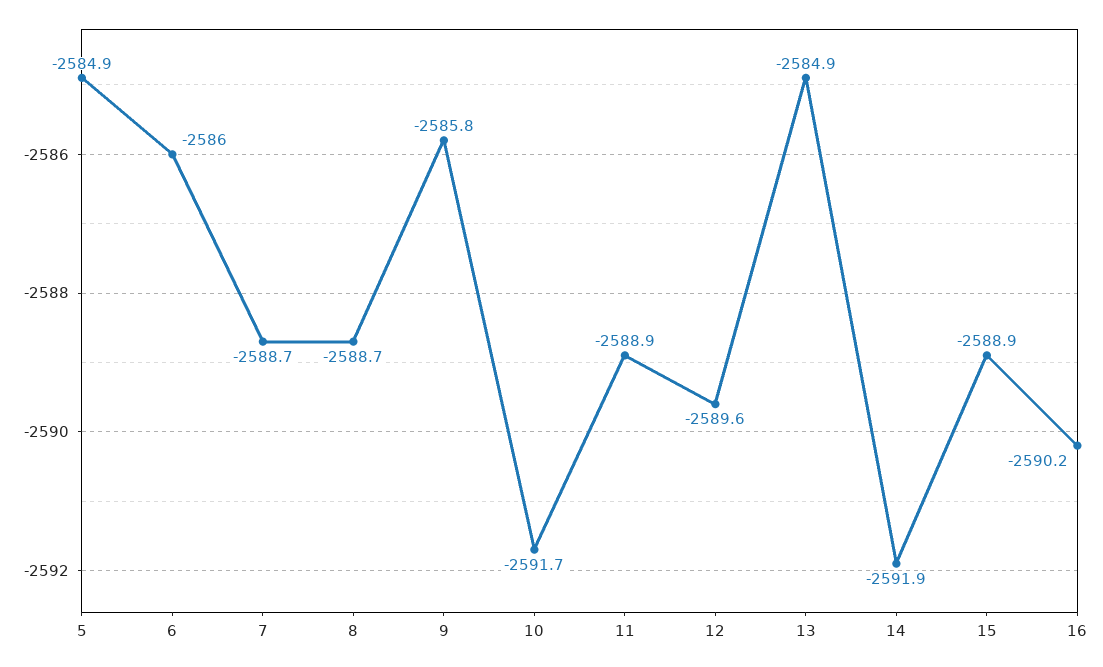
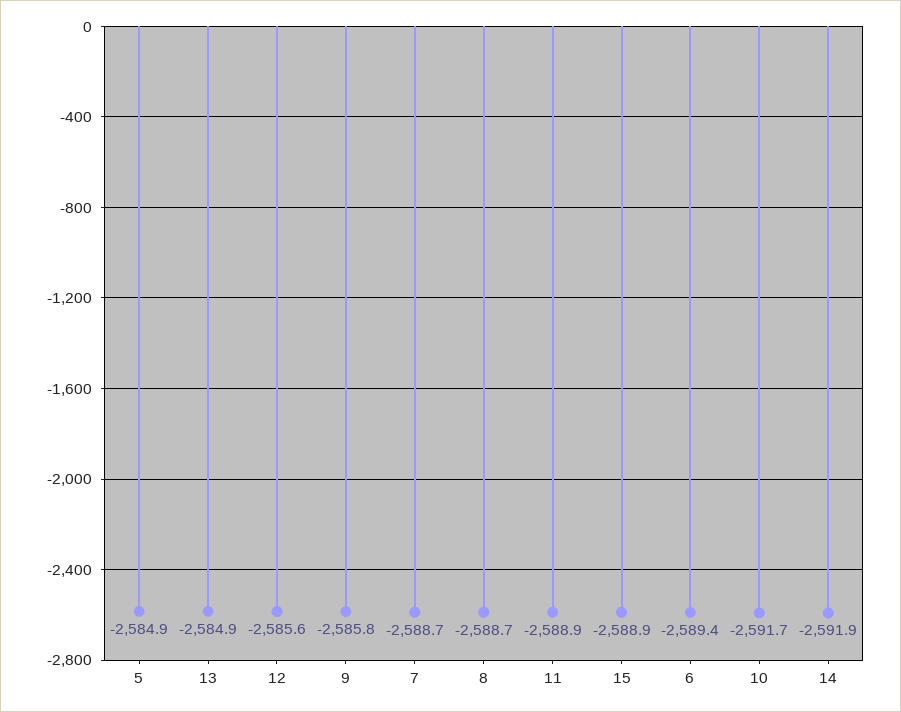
6: -2586 -> -2589.4
12: -2589.6 -> -2585.6
16: -2590.2 -> none

